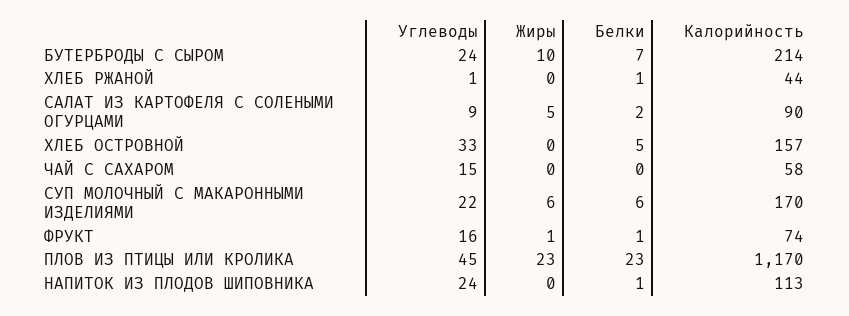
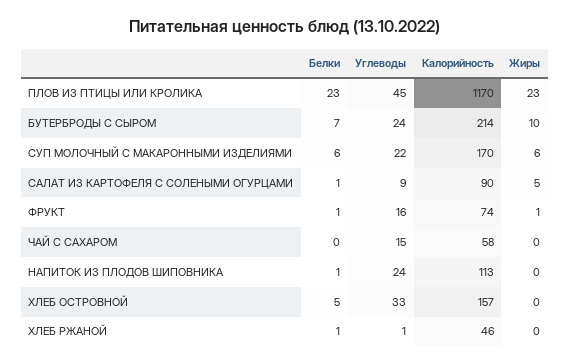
Калорийность, ХЛЕБ РЖАНОЙ: 44 -> 46
Белки, САЛАТ ИЗ КАРТОФЕЛЯ С СОЛЕНЫМИ ОГУРЦАМИ: 2 -> 1

